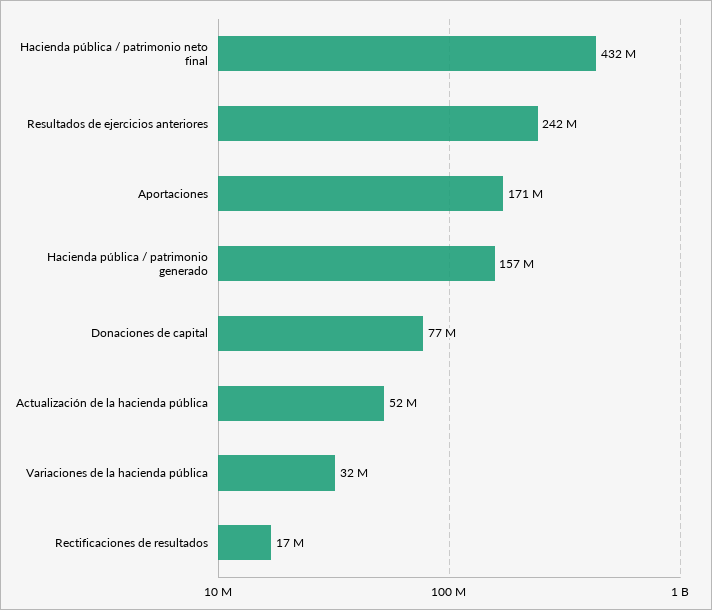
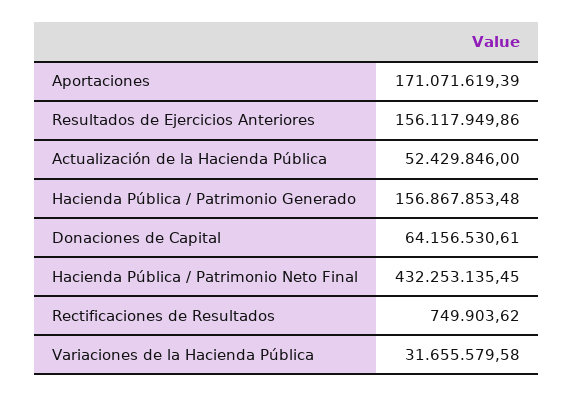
Resultados de ejercicios anteriores: 242000000 -> 156117949.86
Donaciones de capital: 77000000 -> 64156530.61
Rectificaciones de resultados: 17000000 -> 749903.62

